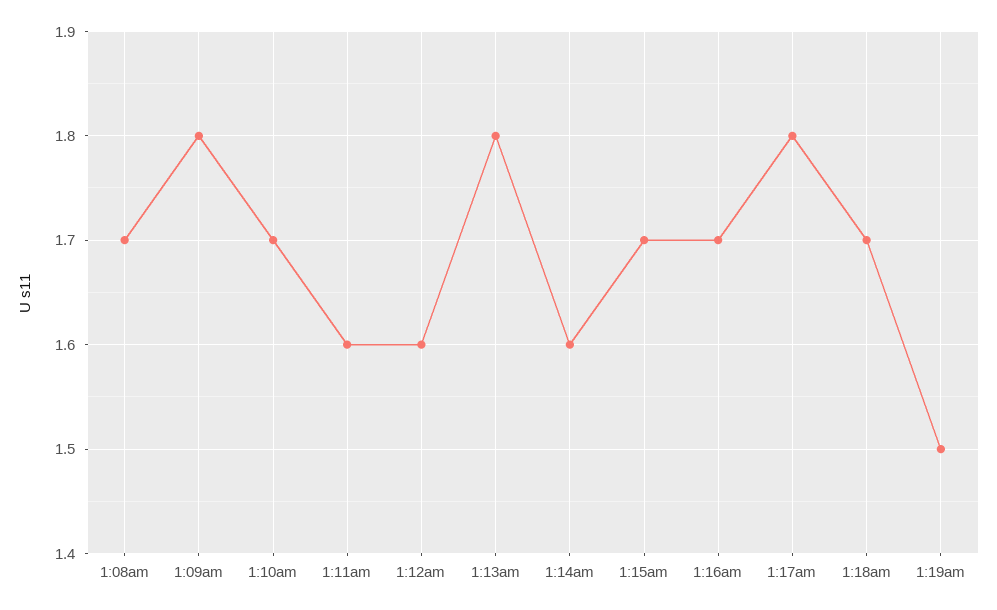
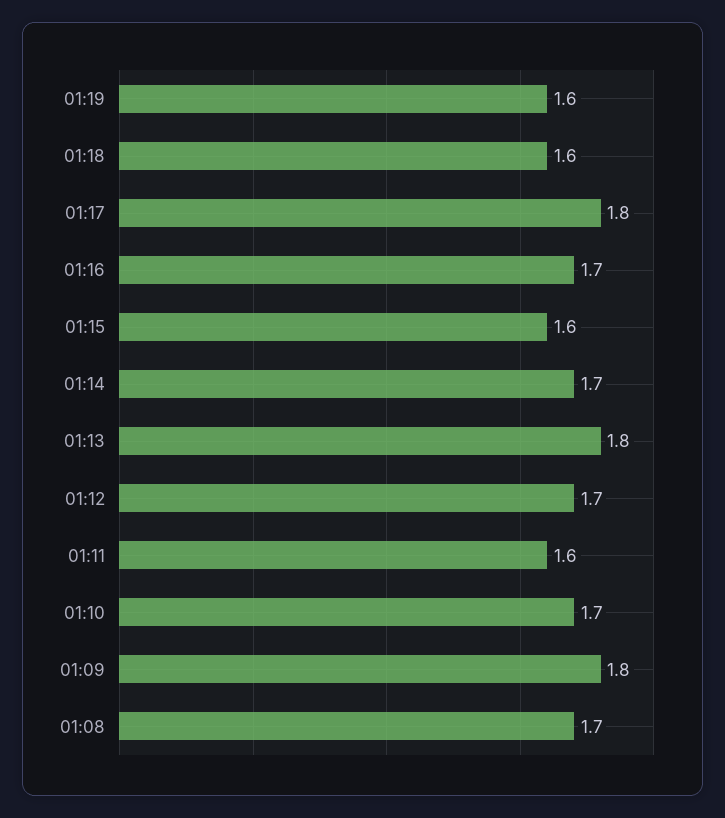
1:12am: 1.6 -> 1.7
1:14am: 1.6 -> 1.7
1:15am: 1.7 -> 1.6
1:18am: 1.7 -> 1.6
1:19am: 1.5 -> 1.6

